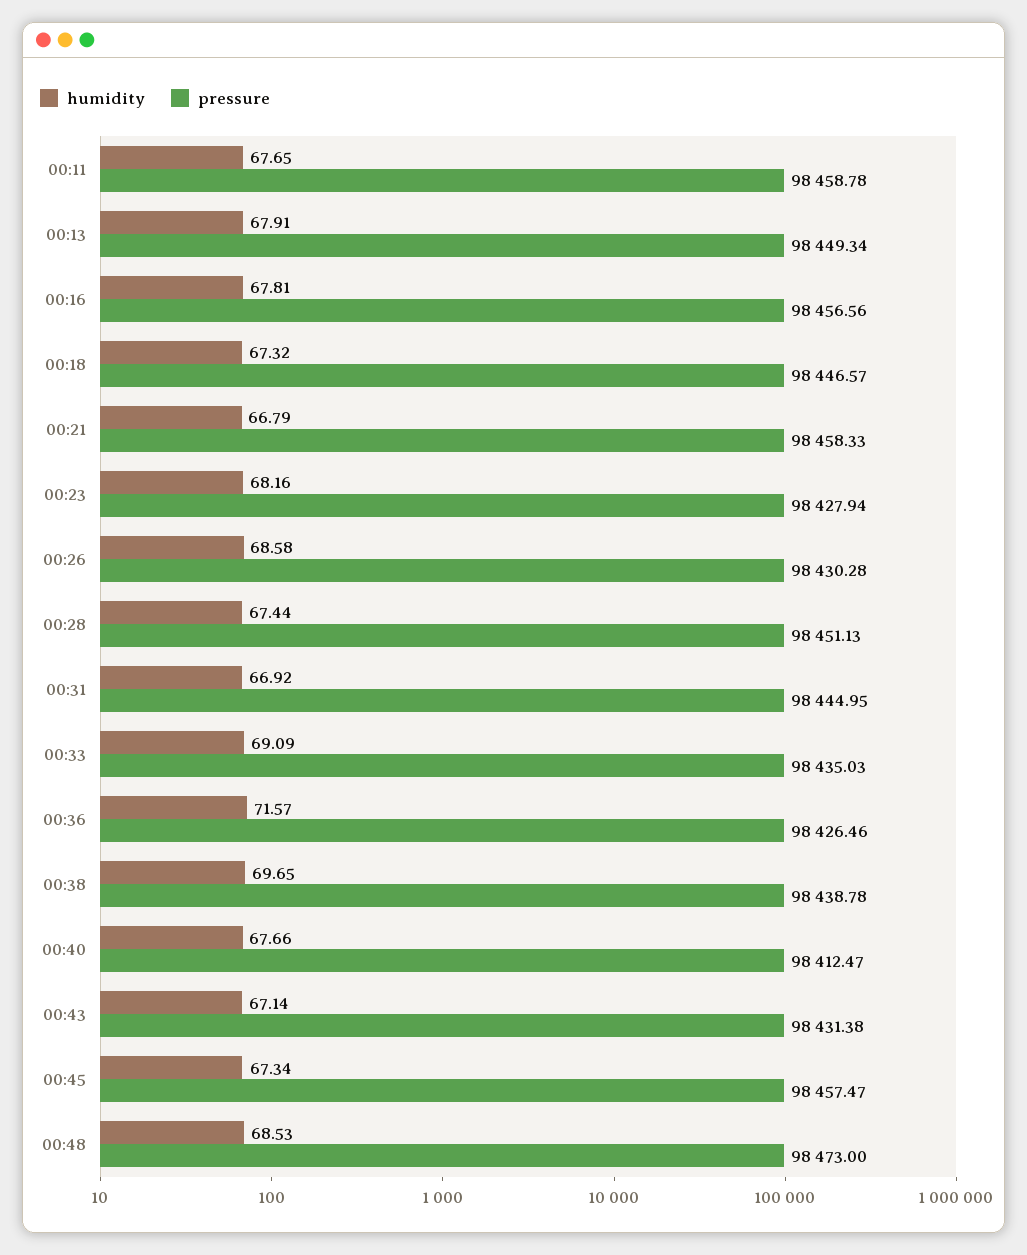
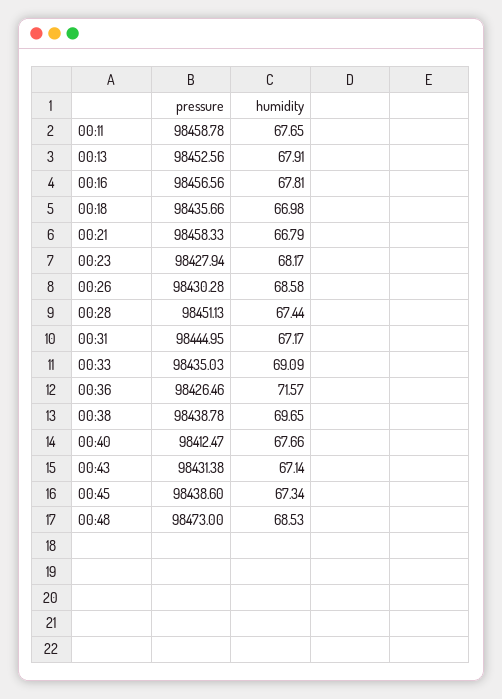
pressure, 00:13: 98449.34 -> 98452.56
humidity, 00:18: 67.32 -> 66.98
pressure, 00:18: 98446.57 -> 98435.66
humidity, 00:23: 68.16 -> 68.17
humidity, 00:31: 66.92 -> 67.17
pressure, 00:45: 98457.47 -> 98438.6

